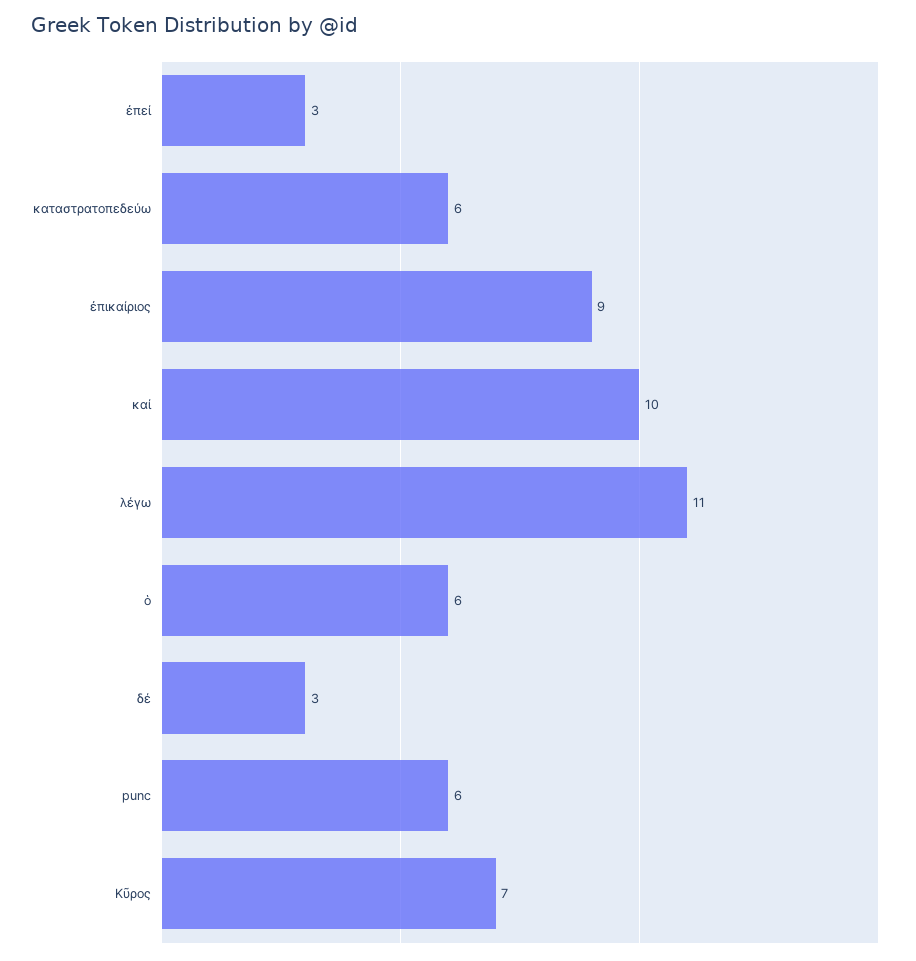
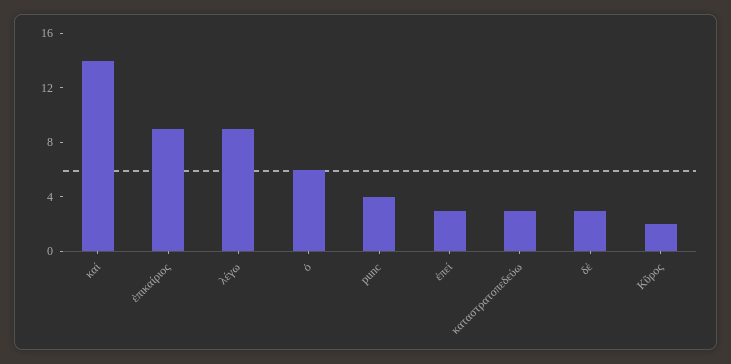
καταστρατοπεδεύω: 6 -> 3
καί: 10 -> 14
λέγω: 11 -> 9
punc: 6 -> 4
Κῦρος: 7 -> 2

